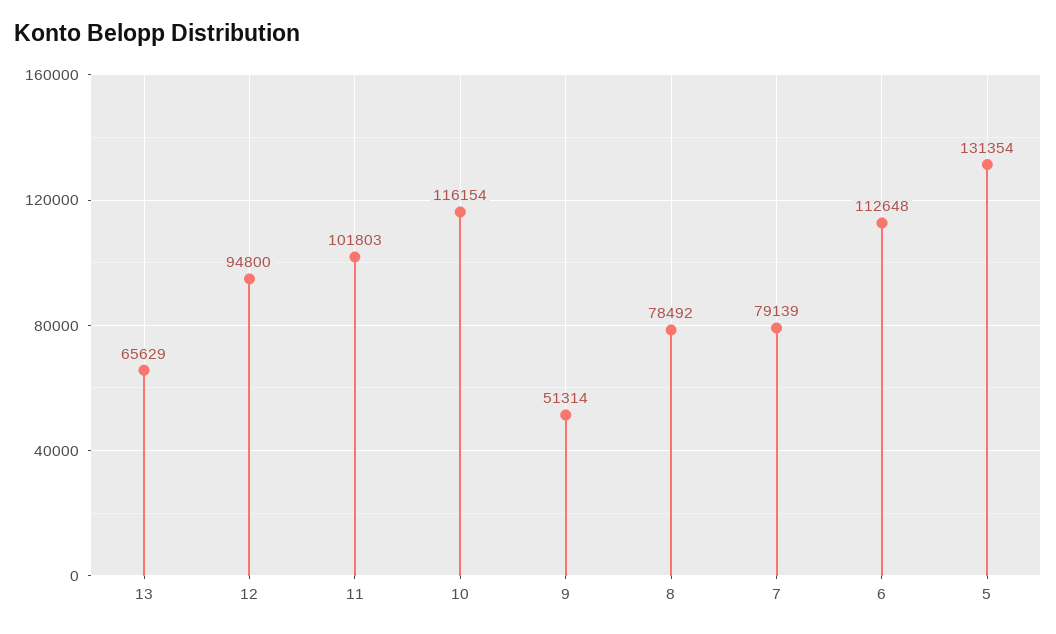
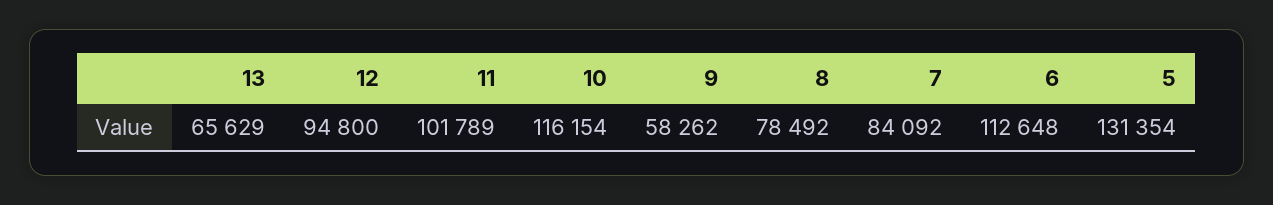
11: 101803 -> 101789
9: 51314 -> 58262
7: 79139 -> 84092

